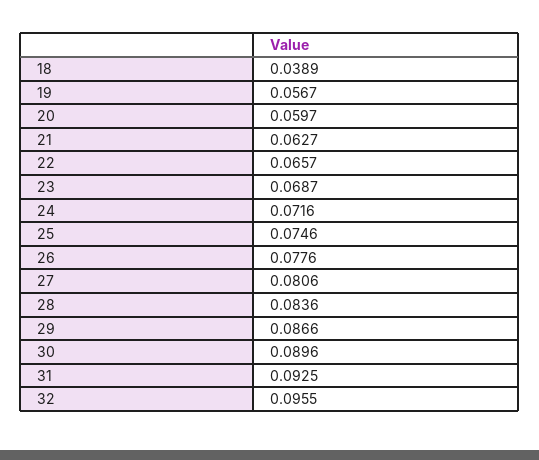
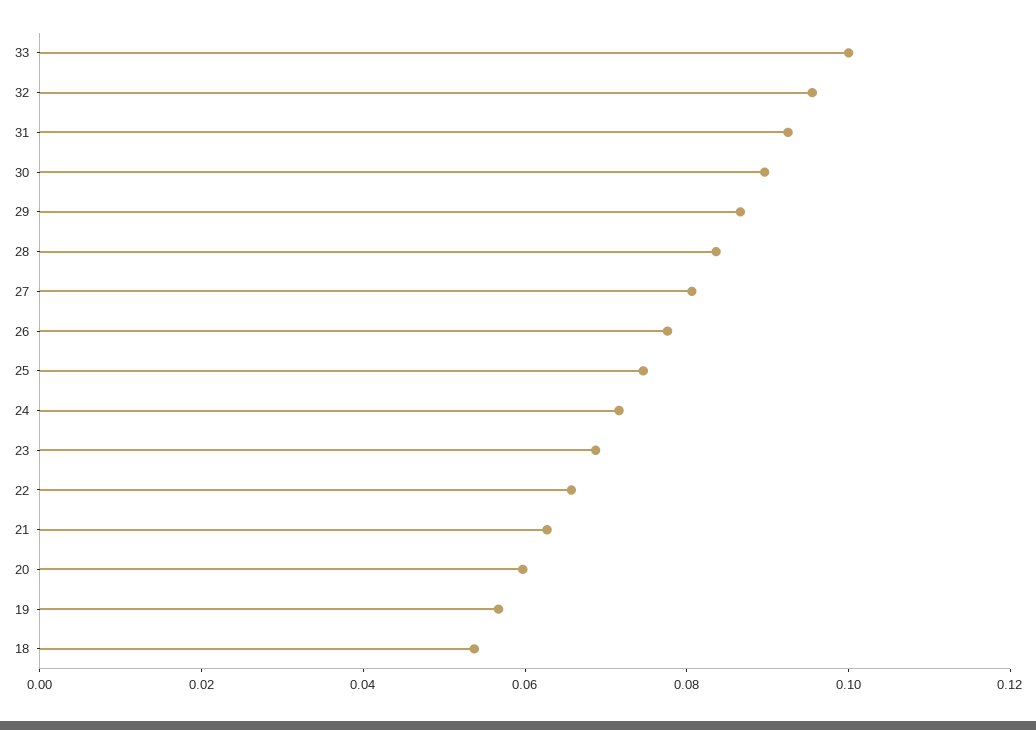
18: 0.0389 -> 0.055
33: none -> 0.1

